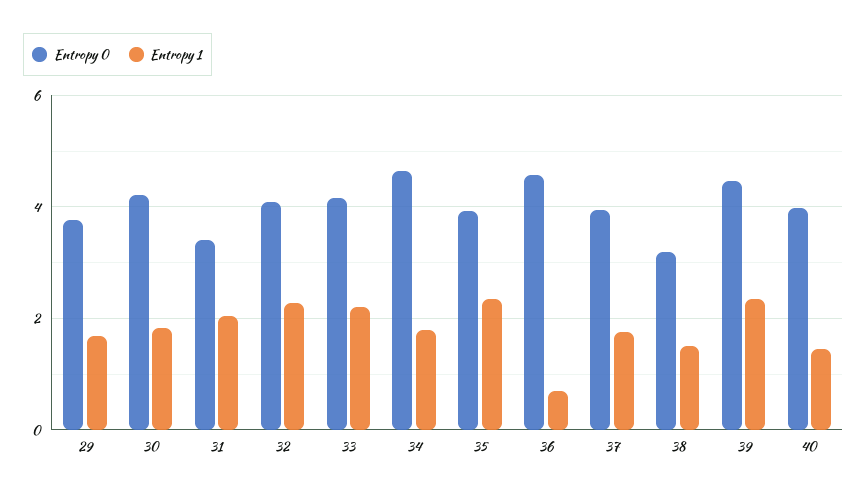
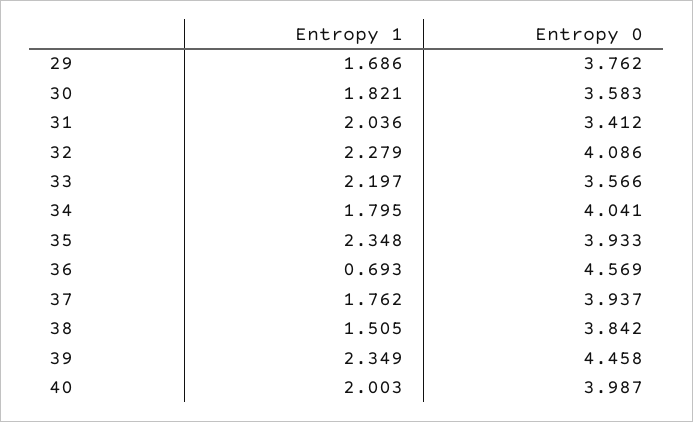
Entropy 0, 30: 4.2 -> 3.583
Entropy 0, 33: 4.2 -> 3.566
Entropy 0, 34: 4.6 -> 4.041
Entropy 0, 38: 3.2 -> 3.842
Entropy 1, 40: 1.4 -> 2.003

